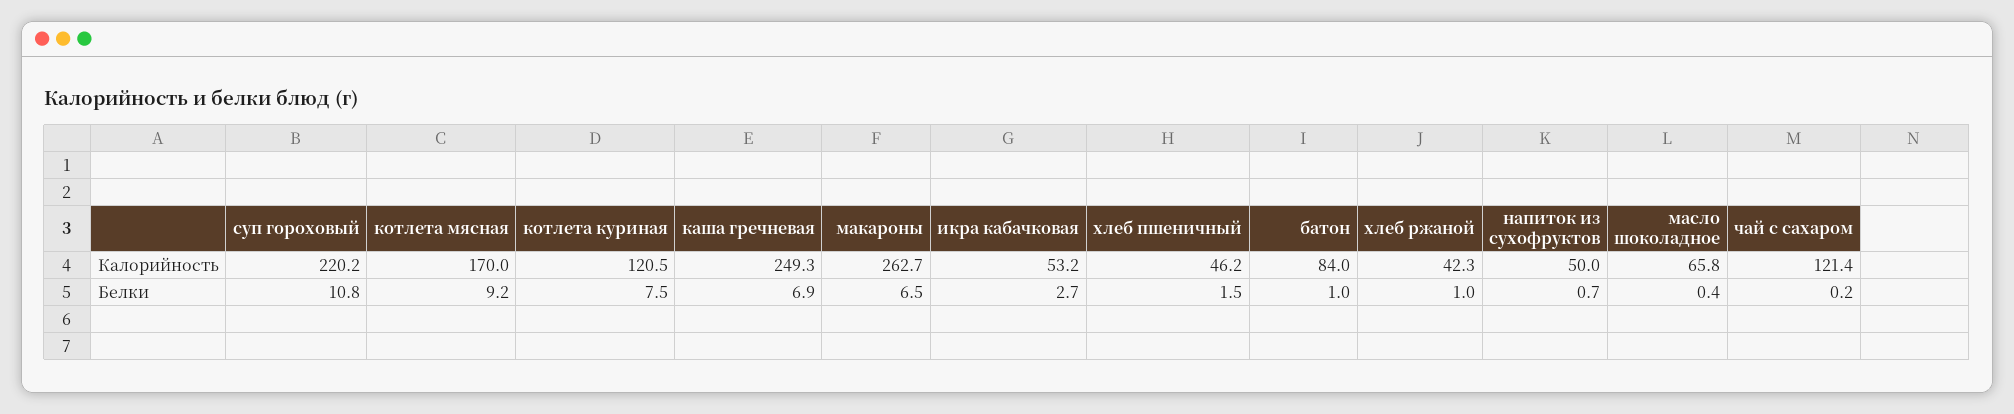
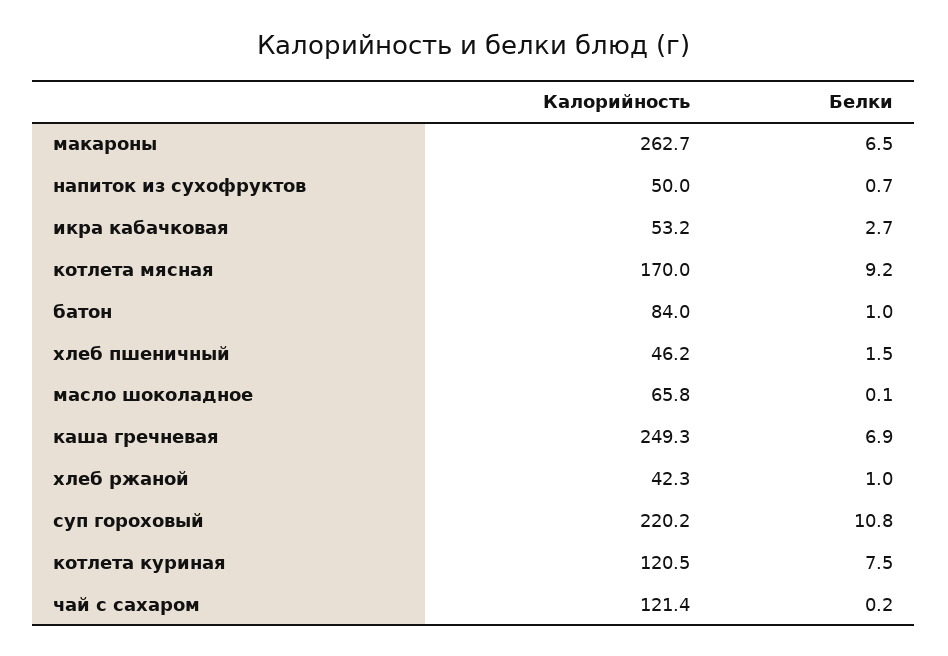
масло шоколадное, Белки: 0.4 -> 0.1

